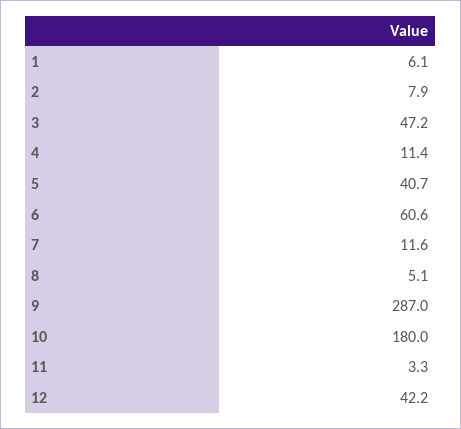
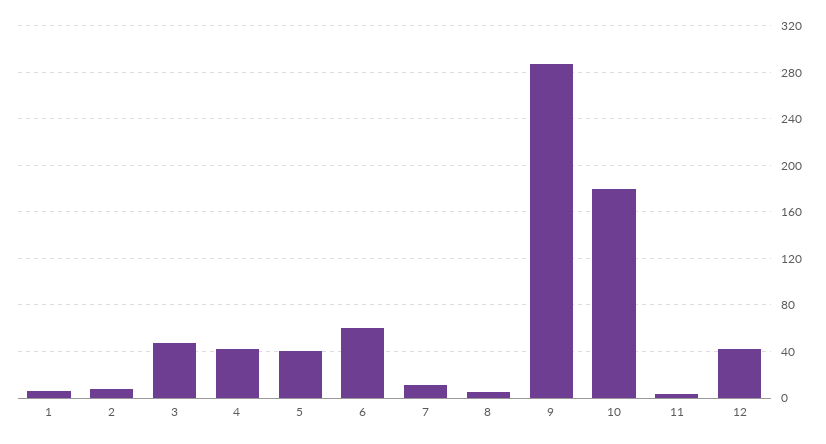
4: 11.4 -> 40

